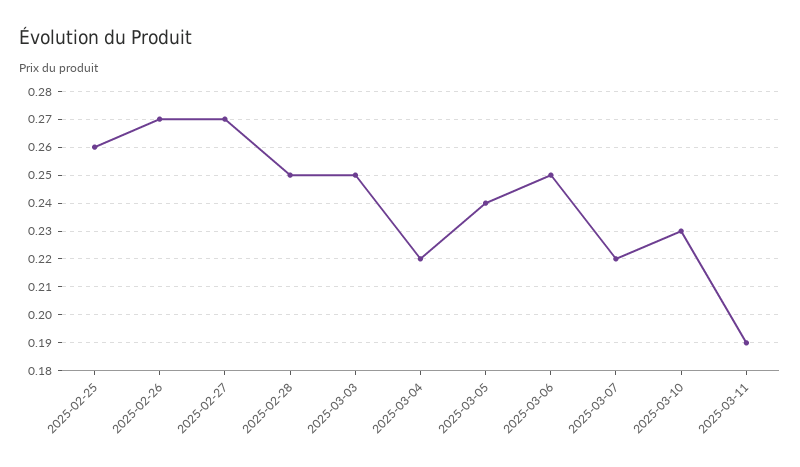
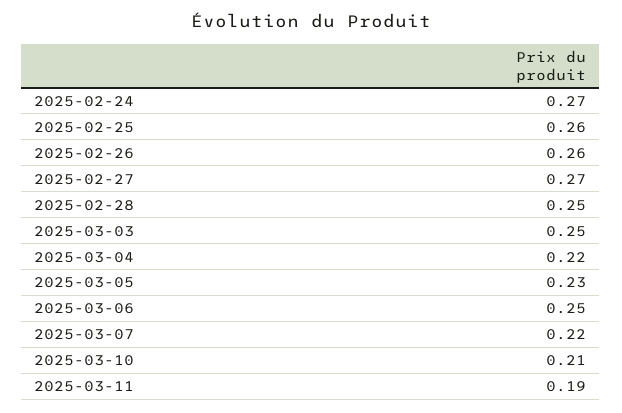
2025-02-26: 0.27 -> 0.26
2025-03-05: 0.24 -> 0.23
2025-03-10: 0.23 -> 0.21
2025-02-24: none -> 0.27

